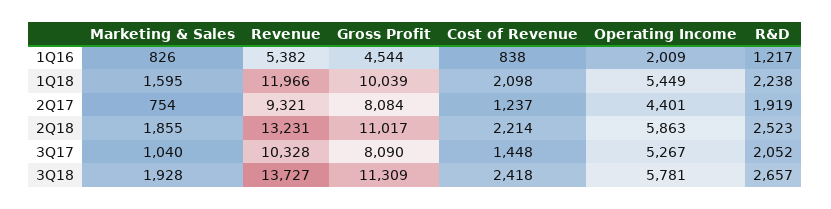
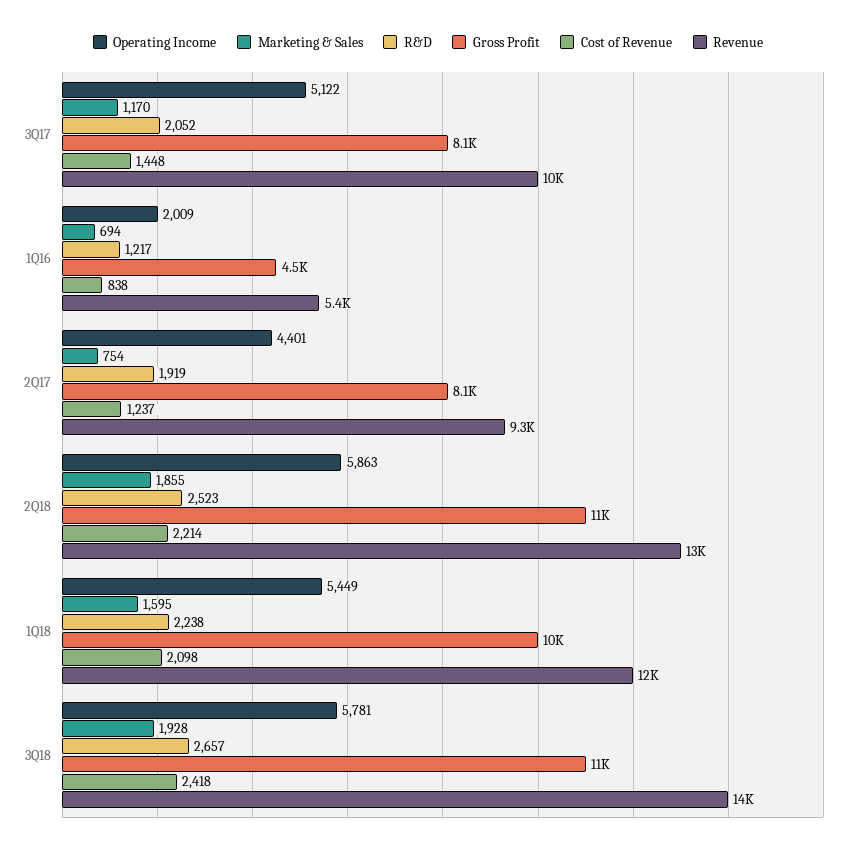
Marketing & Sales, 1Q16: 826 -> 694
Marketing & Sales, 3Q17: 1040 -> 1170
Operating Income, 3Q17: 5267 -> 5122

